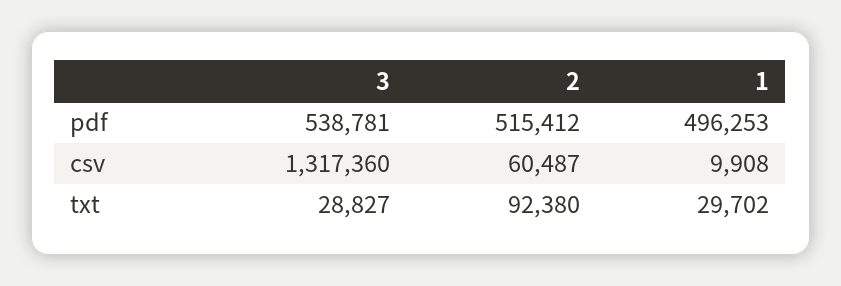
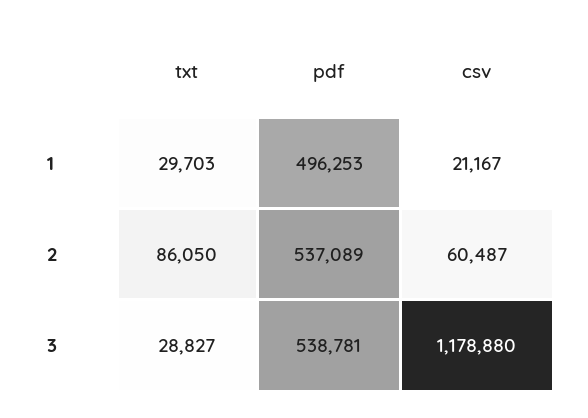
2, pdf: 515412 -> 537089
3, csv: 1317360 -> 1178880
1, csv: 9908 -> 21167
2, txt: 92380 -> 86050
1, txt: 29702 -> 29703

